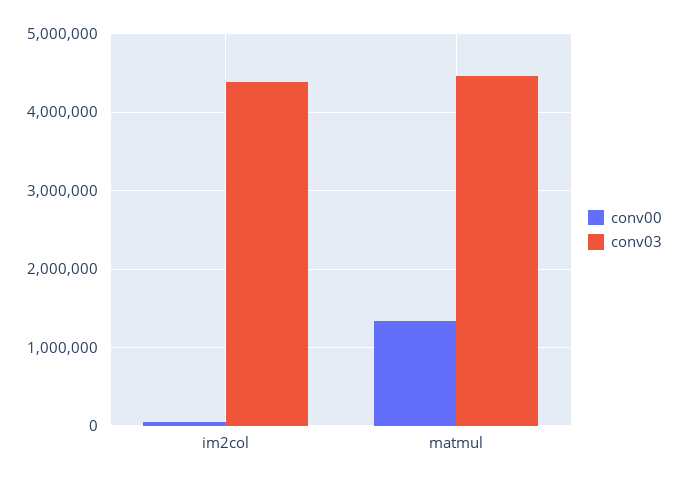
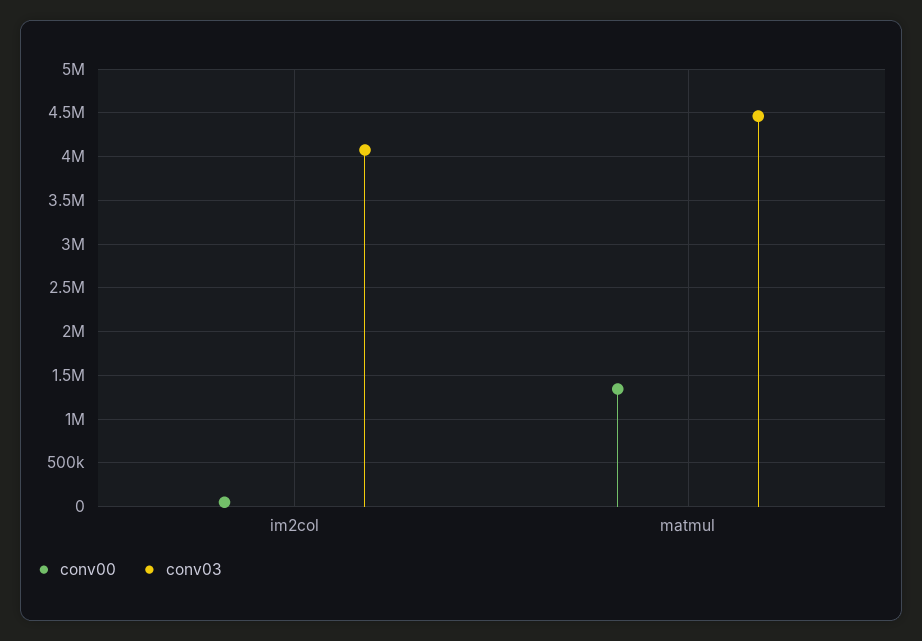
conv03, im2col: 4400000 -> 4100000

